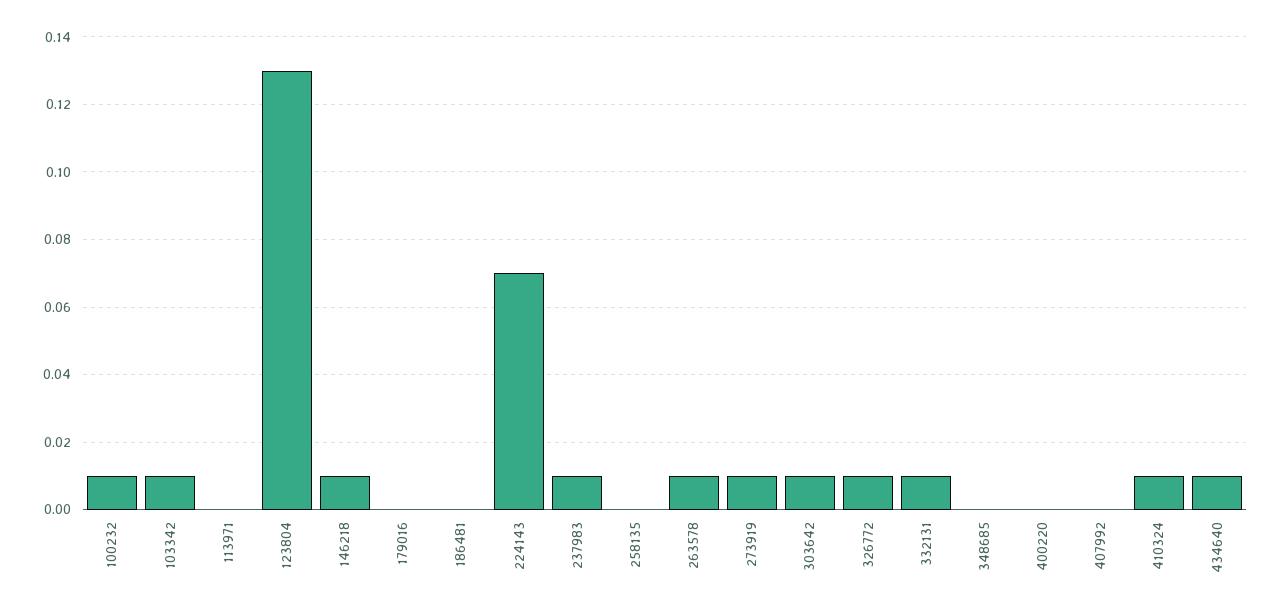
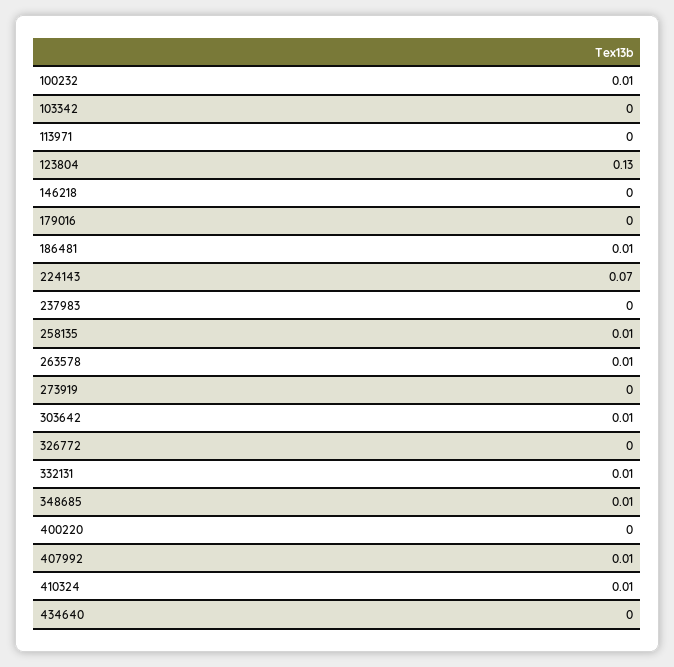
103342: 0.01 -> 0
146218: 0.01 -> 0
186481: 0 -> 0.01
237983: 0.01 -> 0
258135: 0 -> 0.01
273919: 0.01 -> 0
326772: 0.01 -> 0
348685: 0 -> 0.01
407992: 0 -> 0.01
434640: 0.01 -> 0

